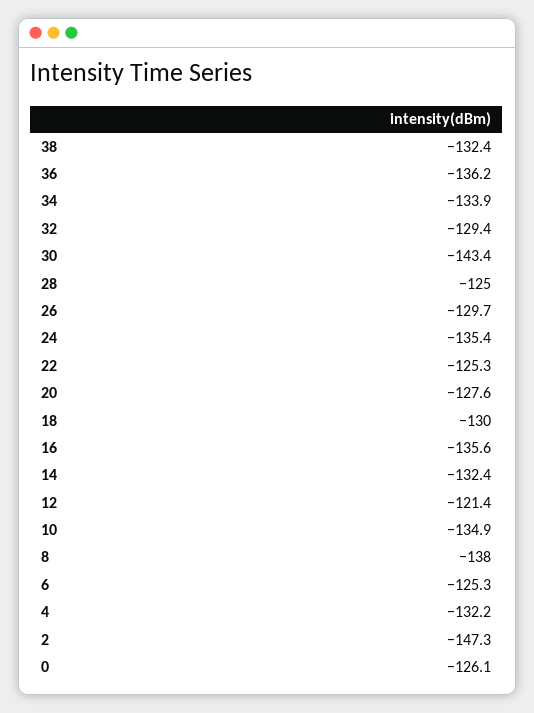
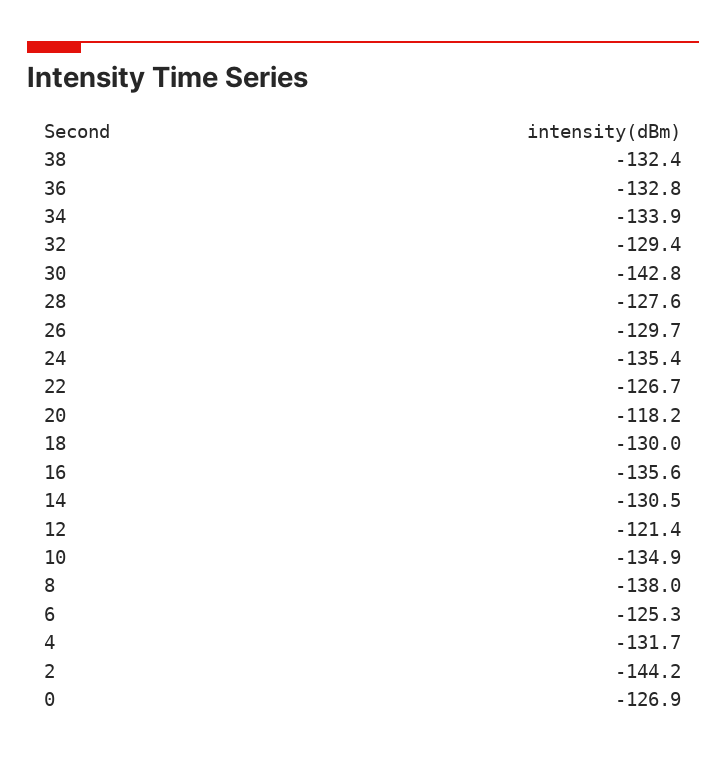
36: -136.2 -> -132.8
30: -143.4 -> -142.8
28: -125 -> -127.6
22: -125.3 -> -126.7
20: -127.6 -> -118.2
14: -132.4 -> -130.5
4: -132.2 -> -131.7
2: -147.3 -> -144.2
0: -126.1 -> -126.9

